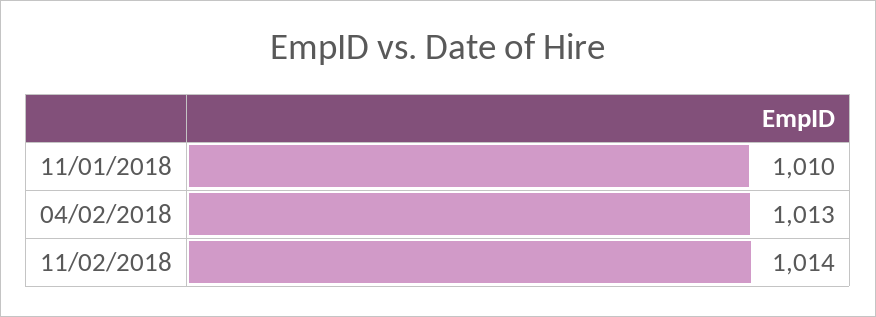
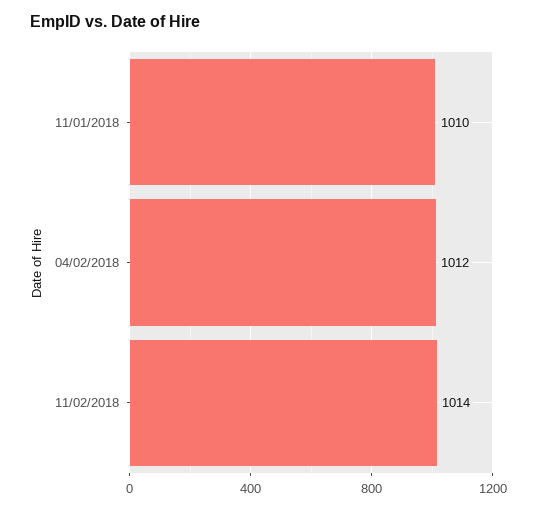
04/02/2018: 1013 -> 1012

